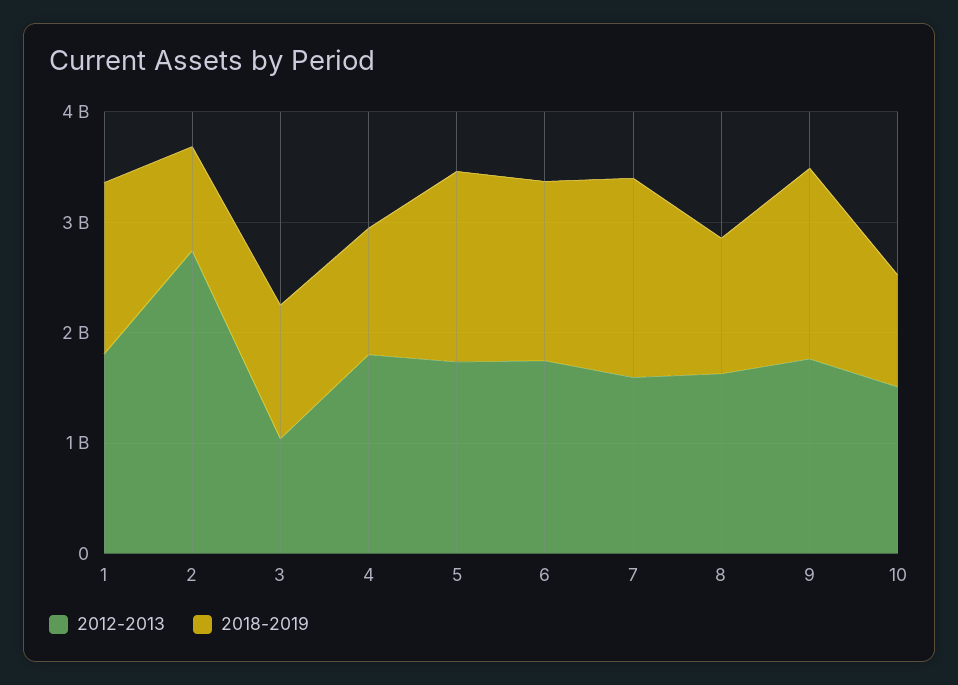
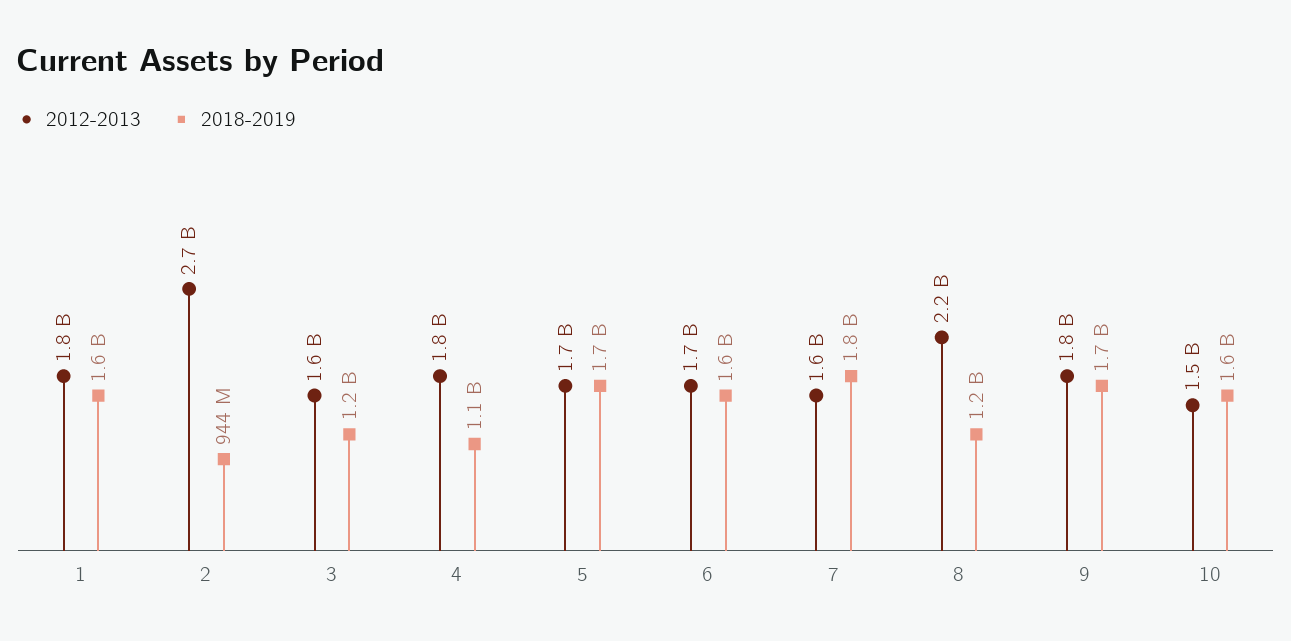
2012-2013, 3: 1000000000 -> 1600000000
2012-2013, 8: 1600000000 -> 2200000000
2018-2019, 10: 1000000000 -> 1600000000

